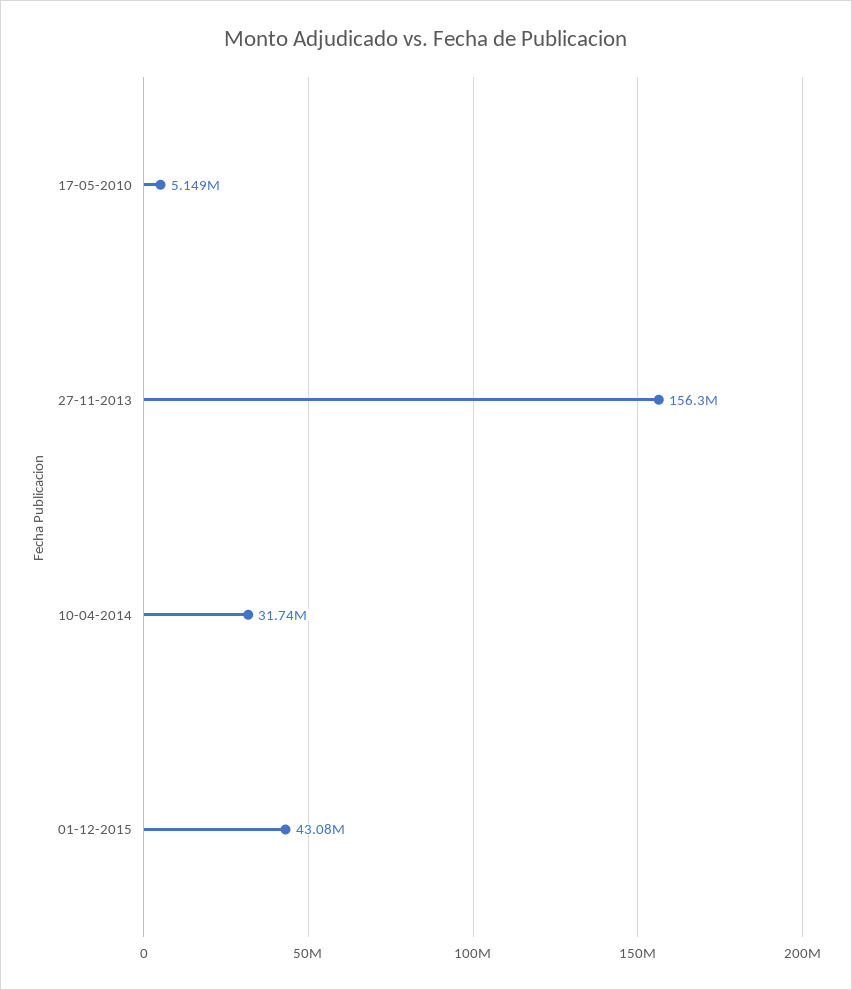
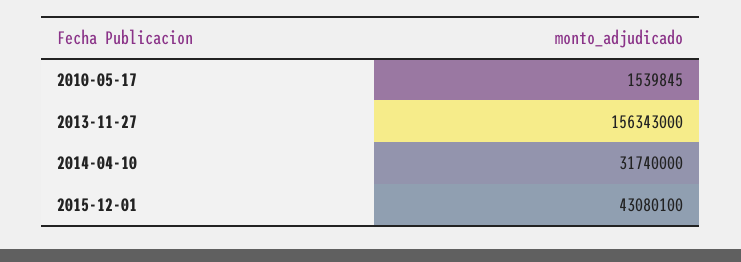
17-05-2010: 5149000 -> 1539845

